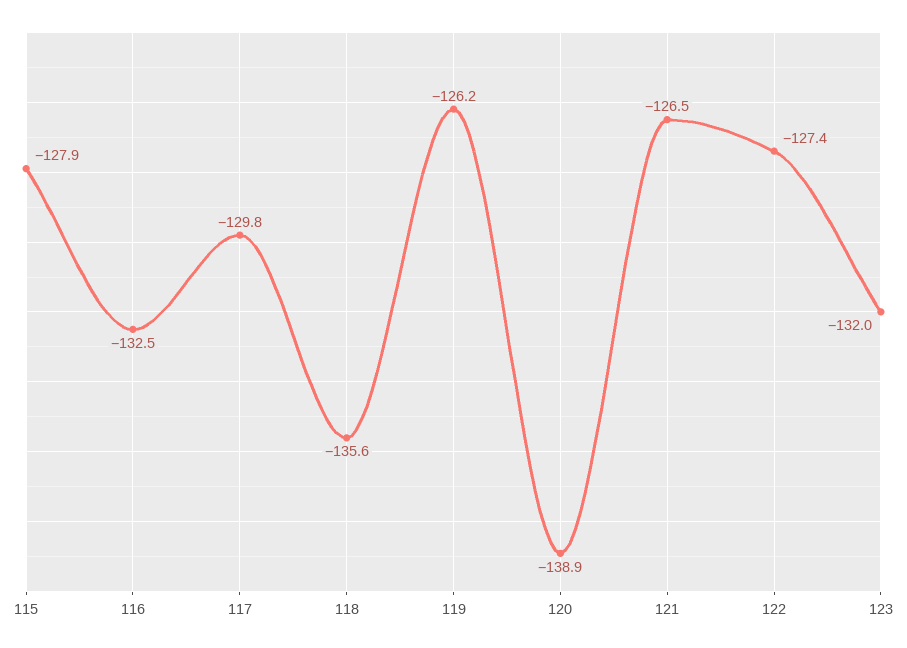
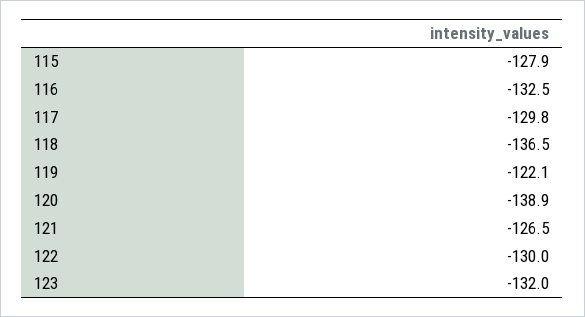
118: -135.6 -> -136.5
119: -126.2 -> -122.1
122: -127.4 -> -130

